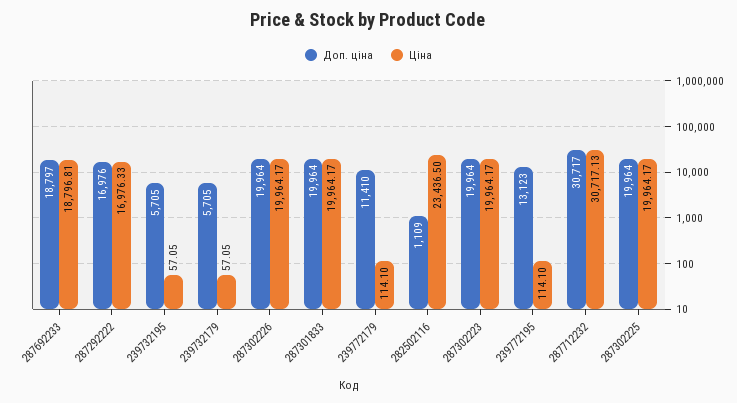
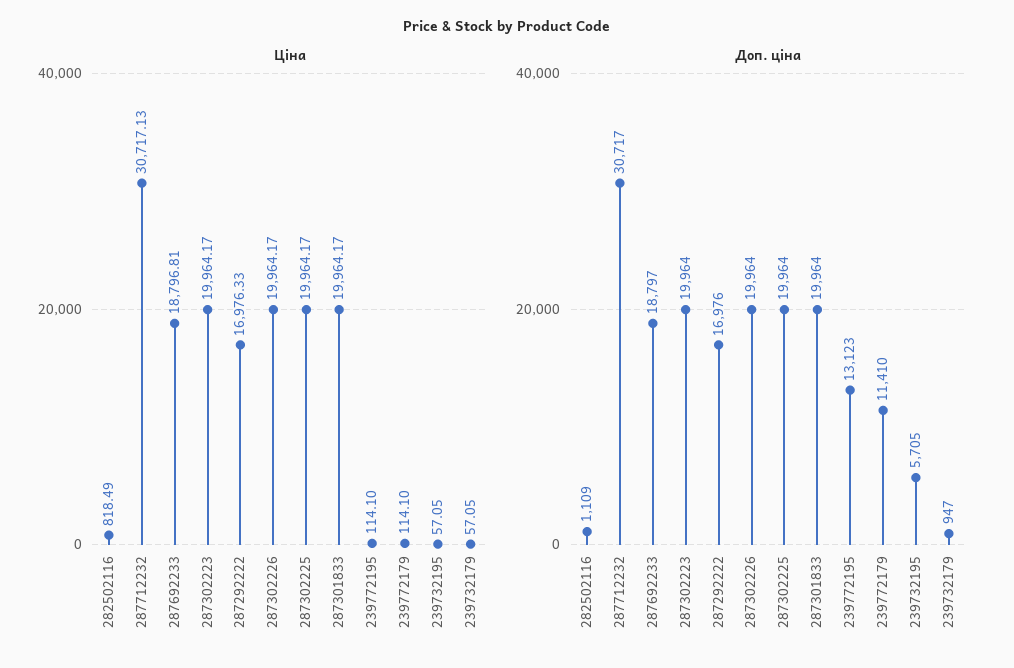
Доп. ціна, 239732179: 5705 -> 947
Ціна, 282502116: 23436.5 -> 818.49

